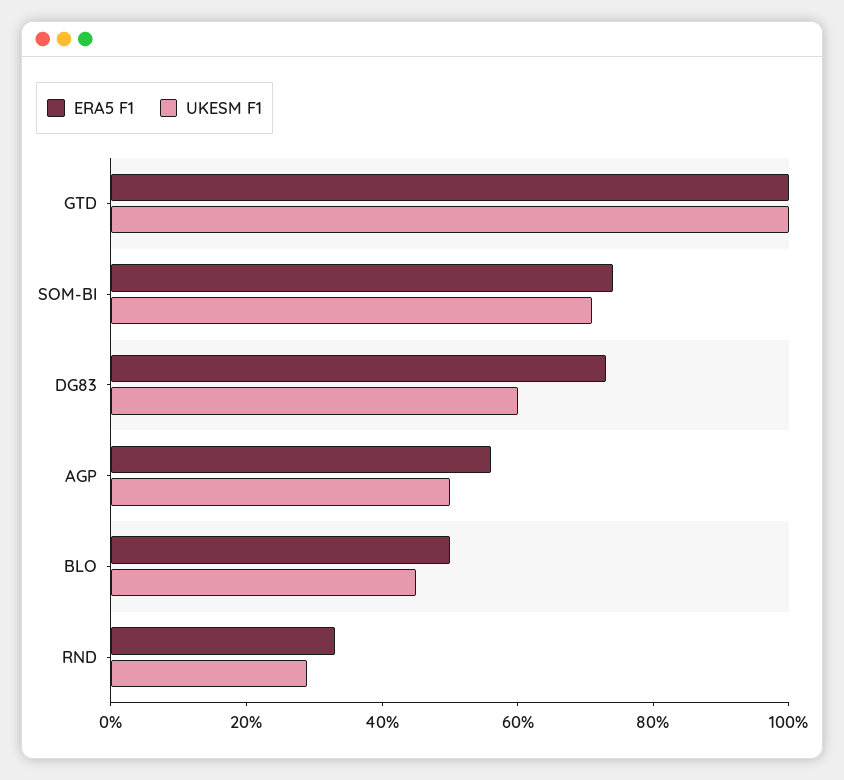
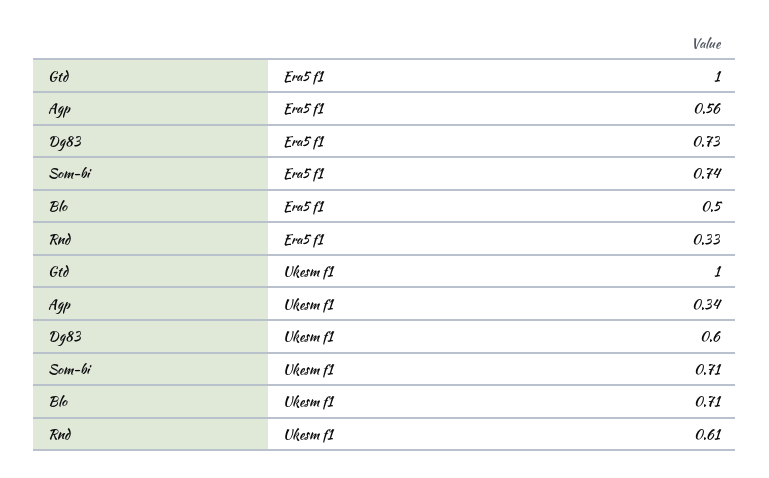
UKESM F1, AGP: 0.5 -> 0.34
UKESM F1, BLO: 0.45 -> 0.71
UKESM F1, RND: 0.3 -> 0.61

